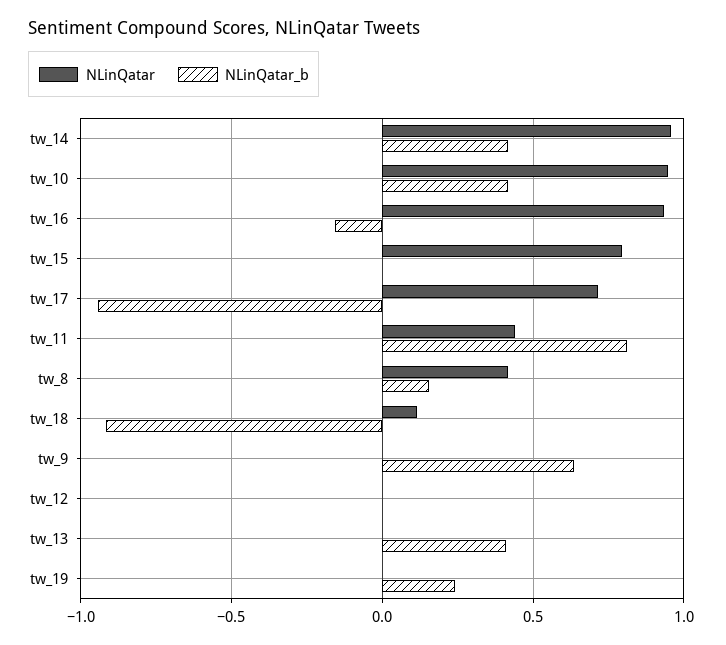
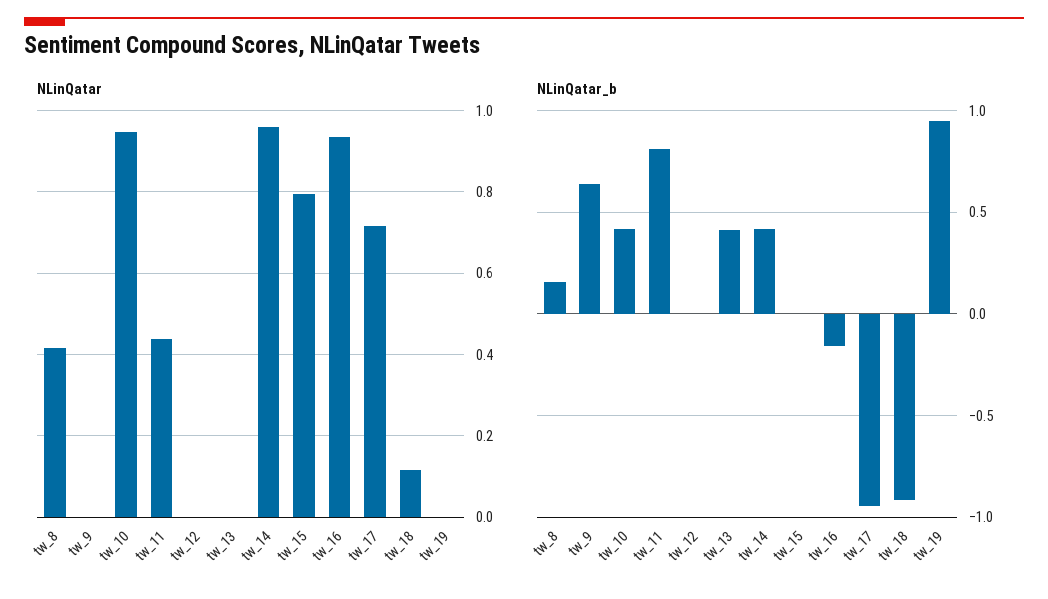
NLinQatar_b, tw_19: 0.25 -> 0.95

